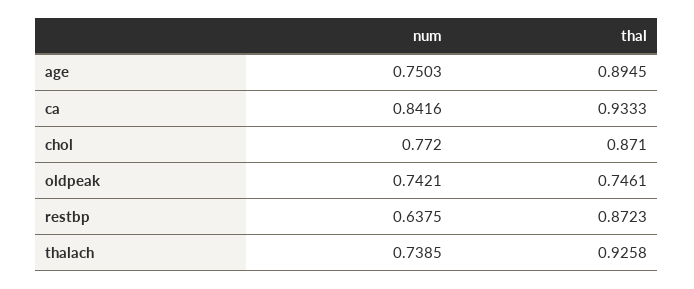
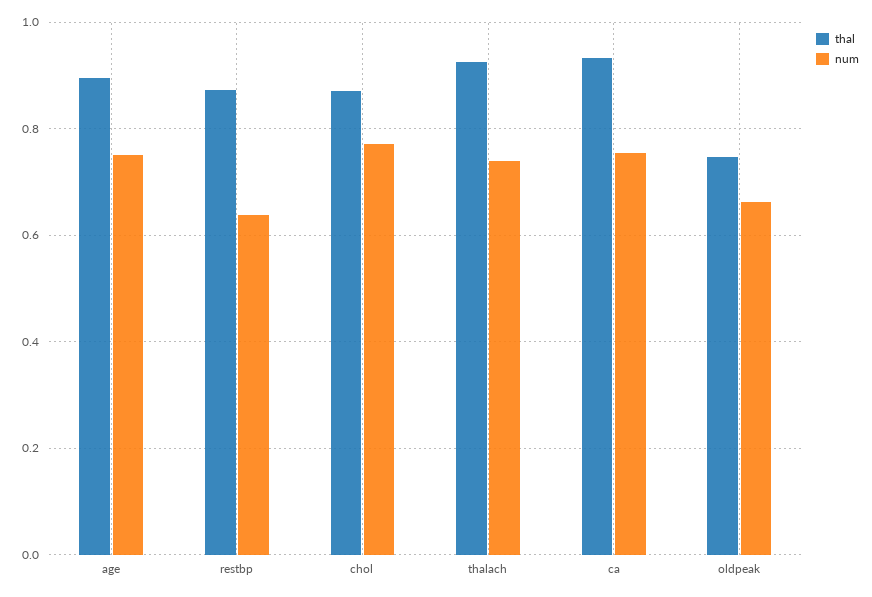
num, ca: 0.8416 -> 0.76
num, oldpeak: 0.7421 -> 0.66

